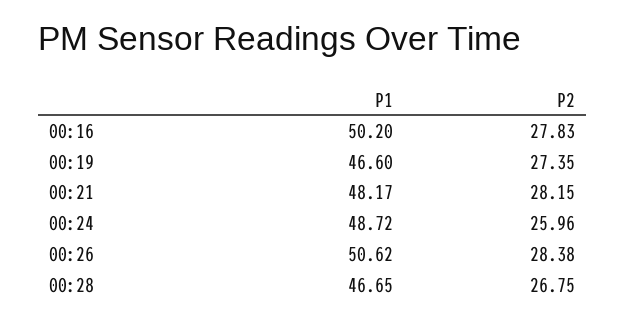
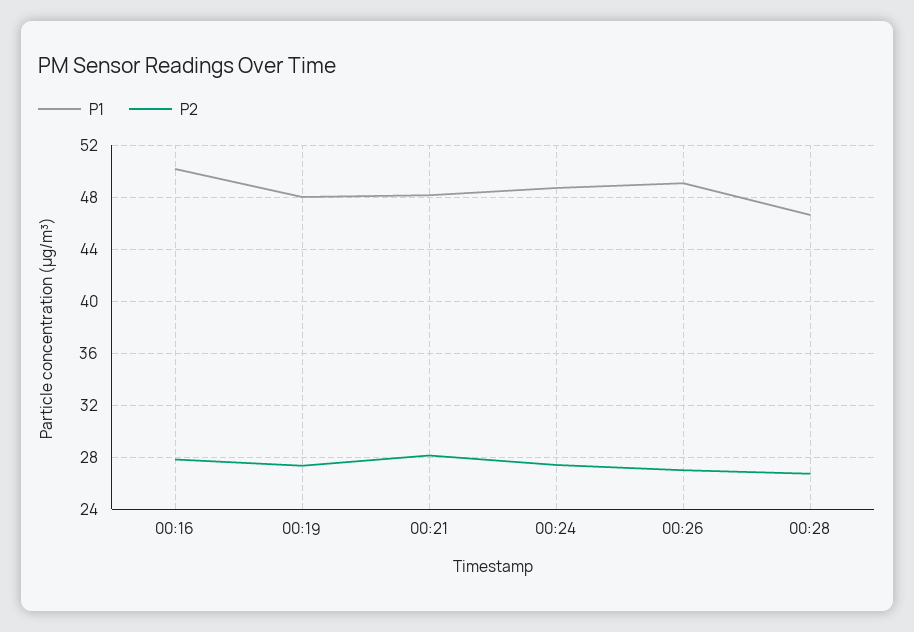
P1, 00:19: 46.6 -> 48
P2, 00:24: 25.96 -> 27.5
P1, 00:26: 50.62 -> 49
P2, 00:26: 28.38 -> 27

